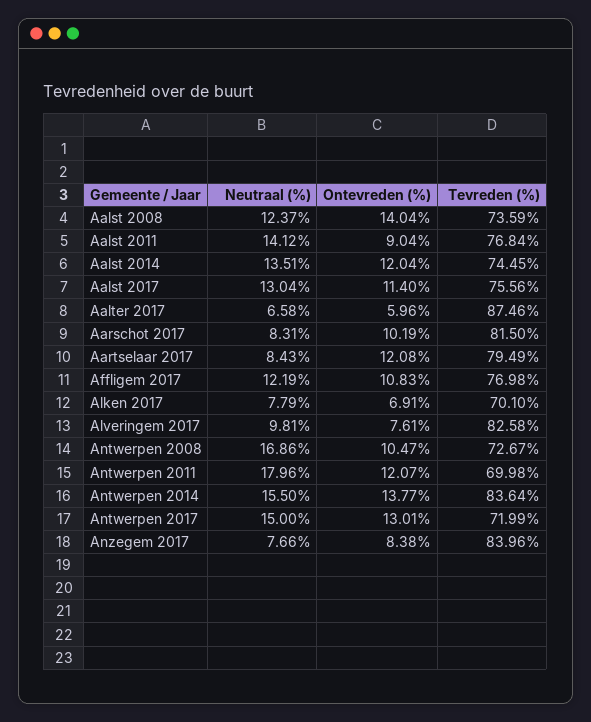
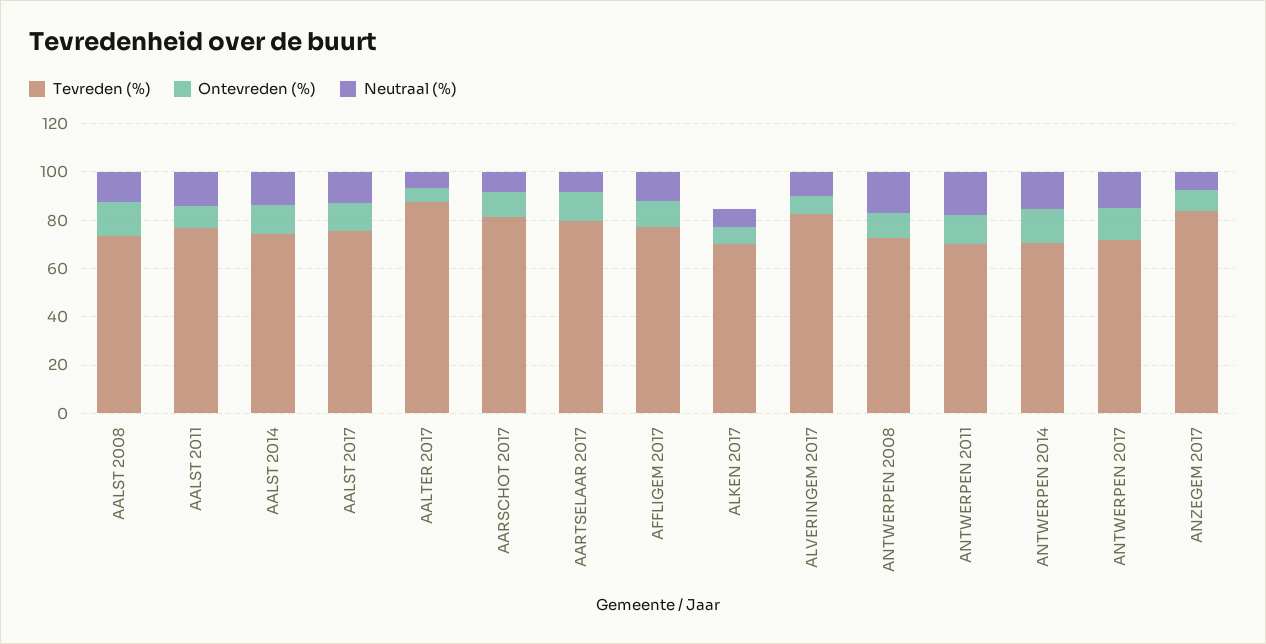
Tevreden (%), Antwerpen 2014: 83.64 -> 70

